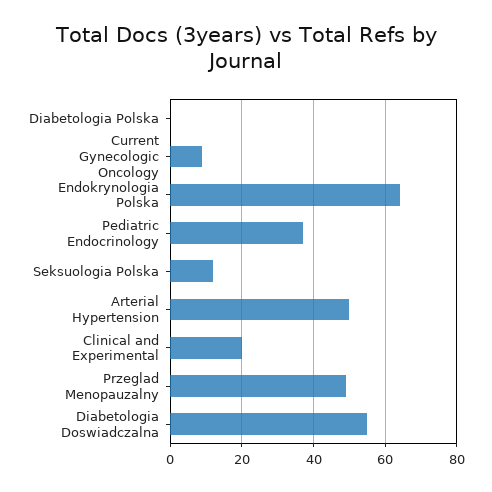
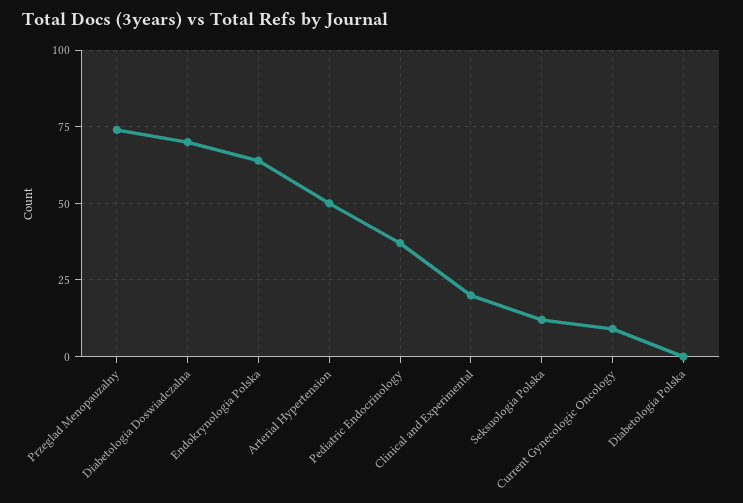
Przeglad Menopauzalny: 50 -> 75
Diabetologia Doswiadczalna: 55 -> 70

